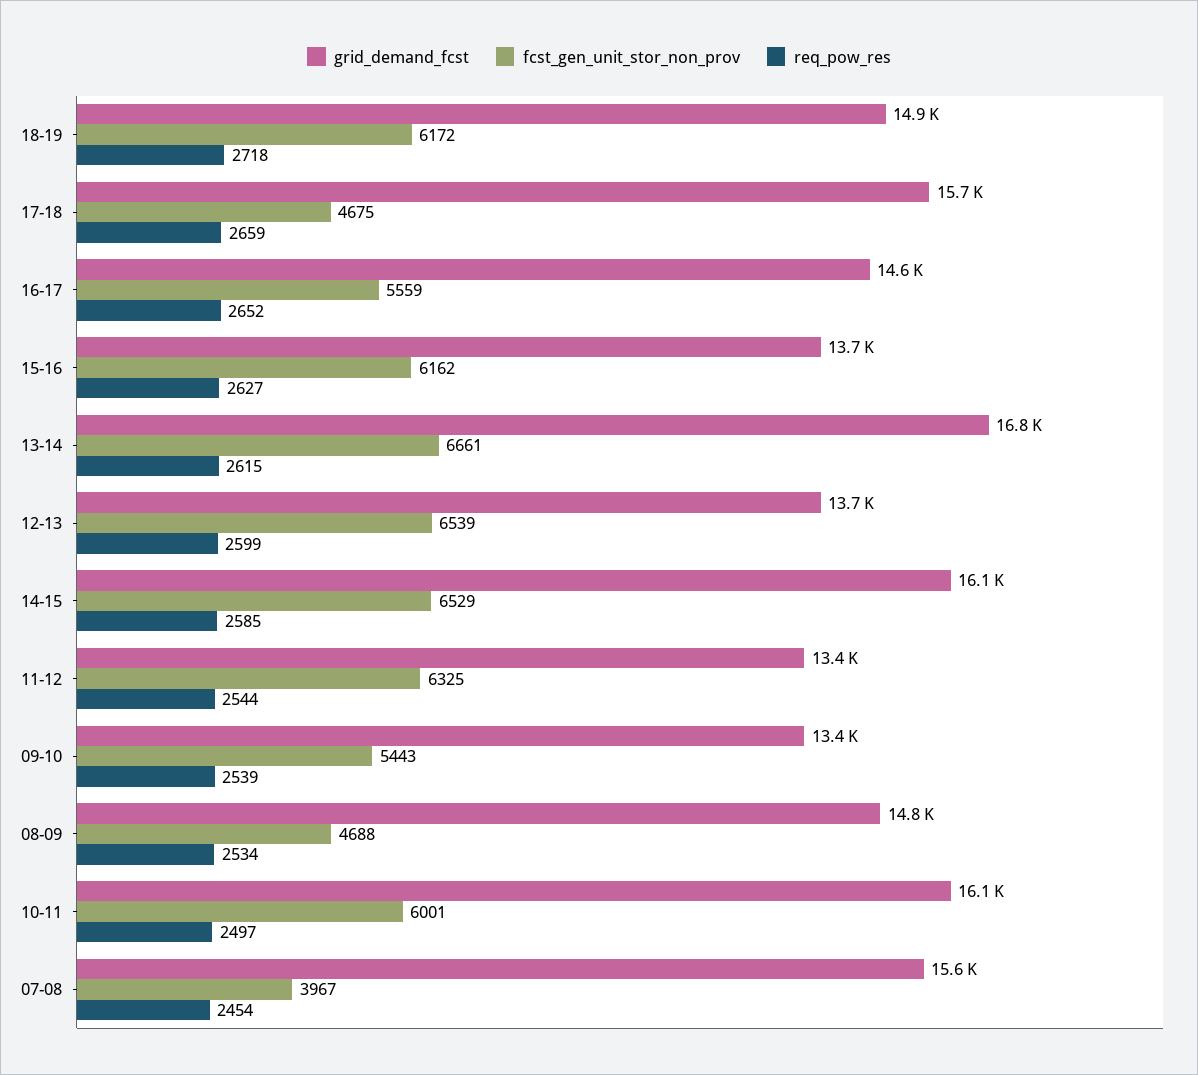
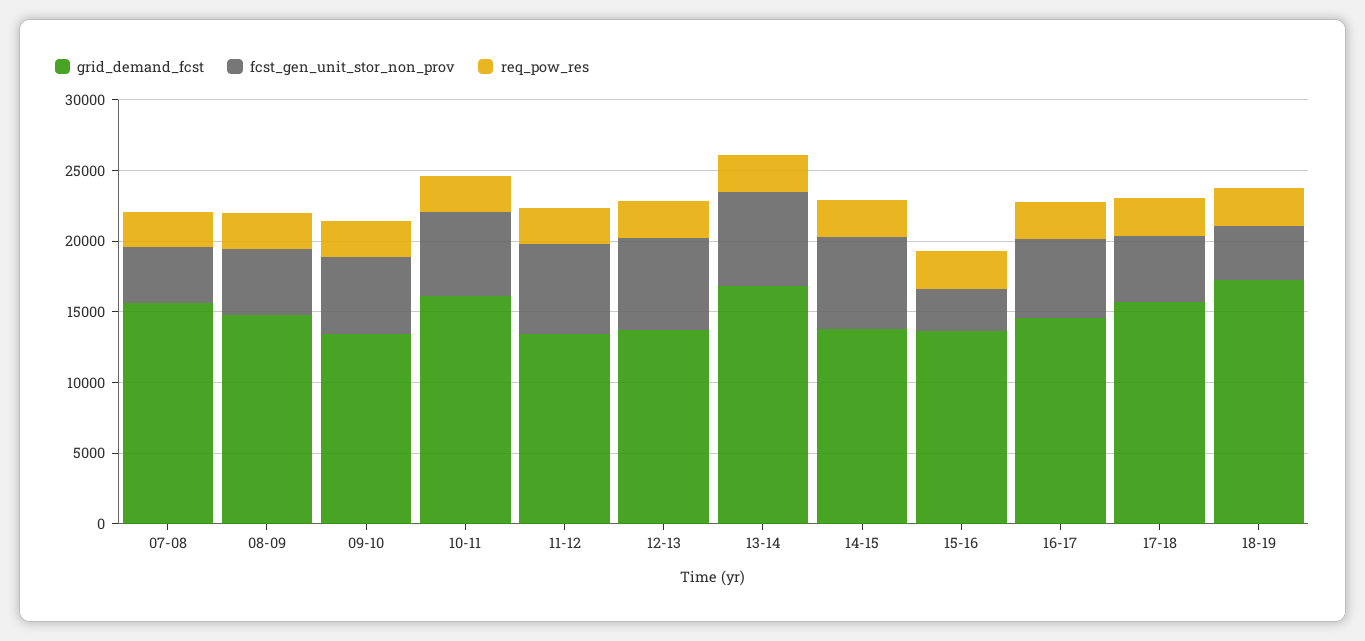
grid_demand_fcst, 18-19: 14900 -> 17000
fcst_gen_unit_stor_non_prov, 18-19: 6172 -> 4000
fcst_gen_unit_stor_non_prov, 15-16: 6162 -> 3000
grid_demand_fcst, 14-15: 16100 -> 14000

